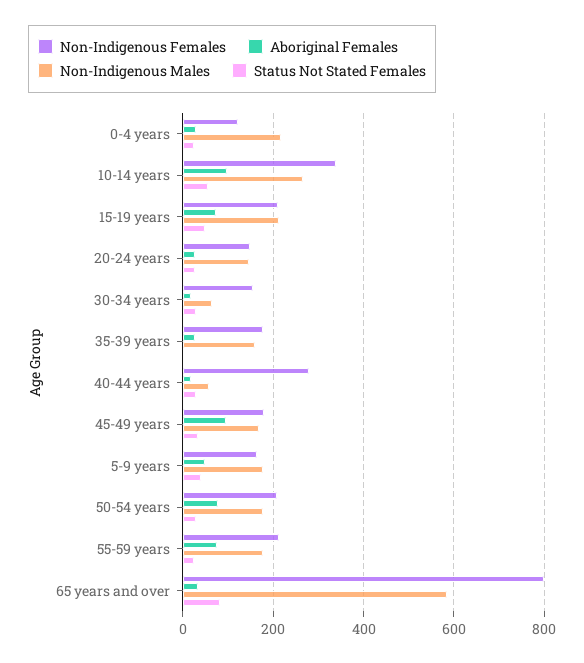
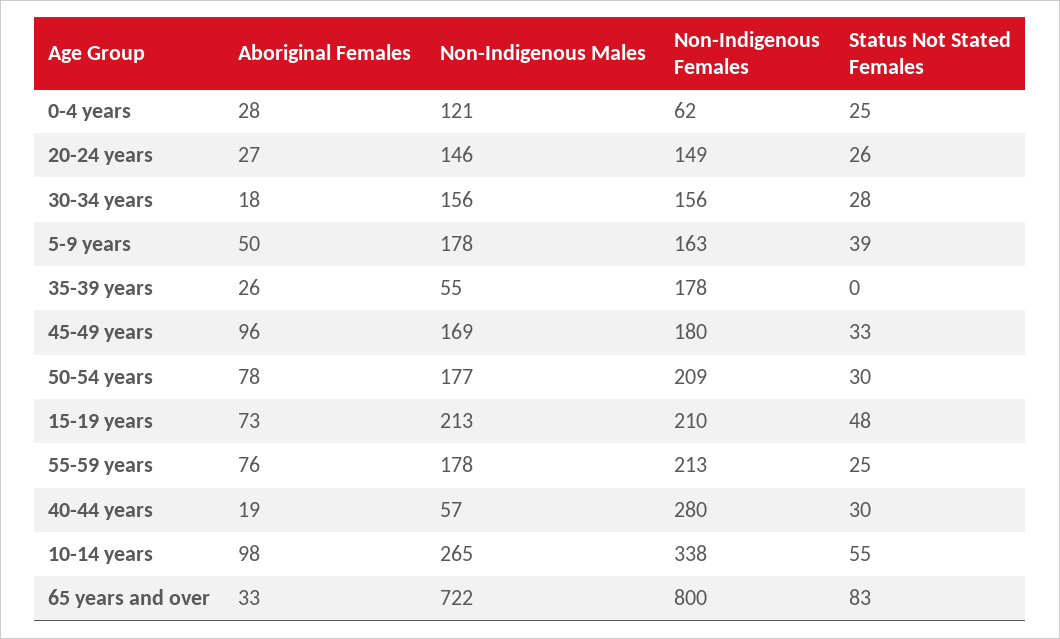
Non-Indigenous Females, 0-4 years: 120 -> 62
Non-Indigenous Males, 0-4 years: 220 -> 121
Non-Indigenous Males, 30-34 years: 60 -> 156
Non-Indigenous Males, 35-39 years: 160 -> 55
Non-Indigenous Males, 65 years and over: 580 -> 722

